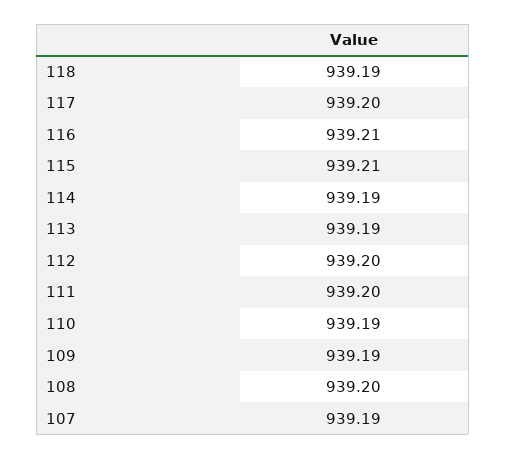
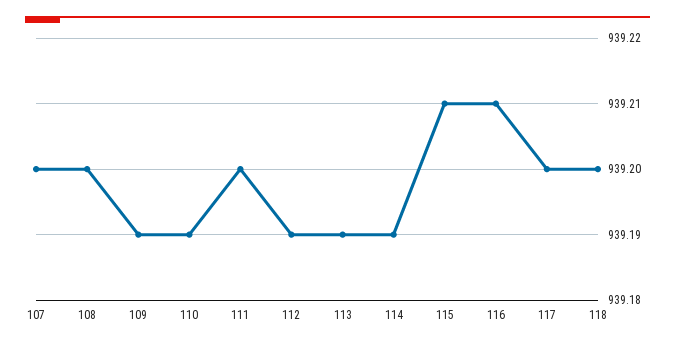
118: 939.19 -> 939.2
112: 939.2 -> 939.19
107: 939.19 -> 939.2

